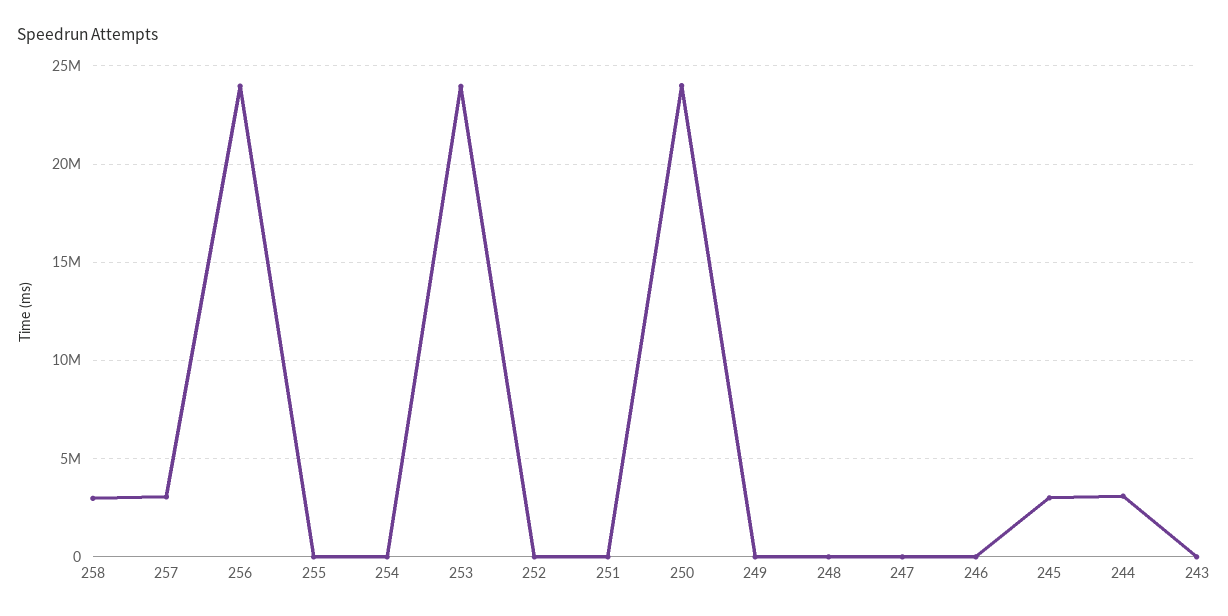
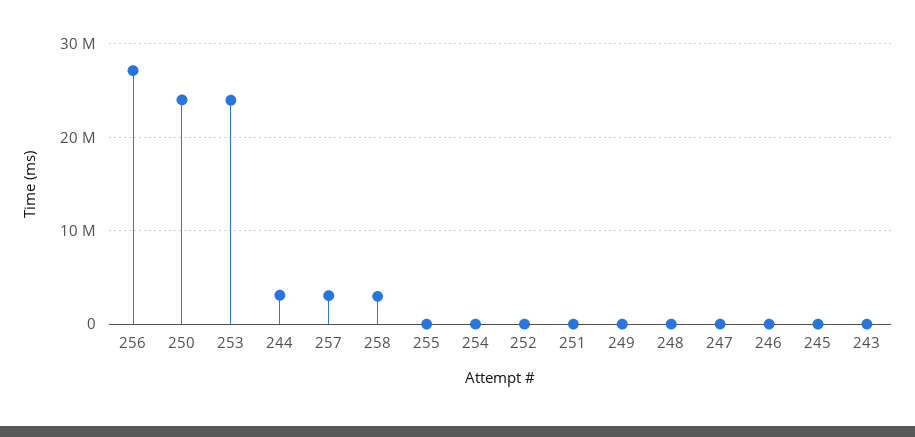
256: 24000000 -> 27000000
245: 3000000 -> 0

